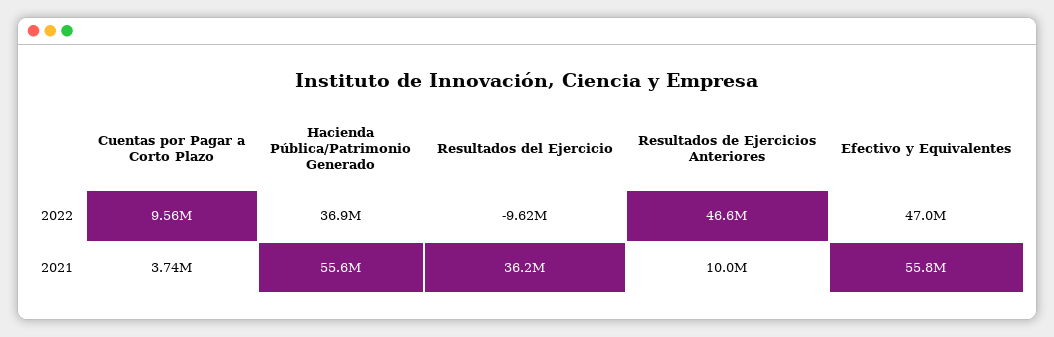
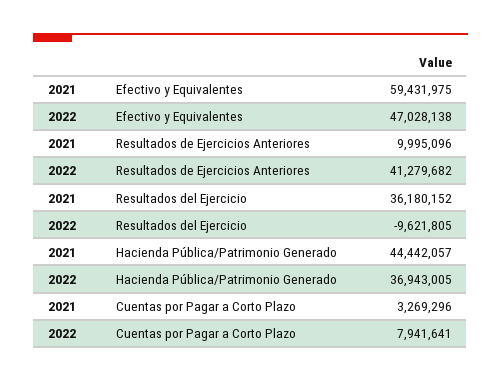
Cuentas por Pagar a Corto Plazo, 2022: 9560000 -> 7941641
Resultados de Ejercicios Anteriores, 2022: 46600000 -> 41279682
Cuentas por Pagar a Corto Plazo, 2021: 3740000 -> 3269296
Hacienda Pública/Patrimonio Generado, 2021: 55600000 -> 44442057
Efectivo y Equivalentes, 2021: 55800000 -> 59431975

